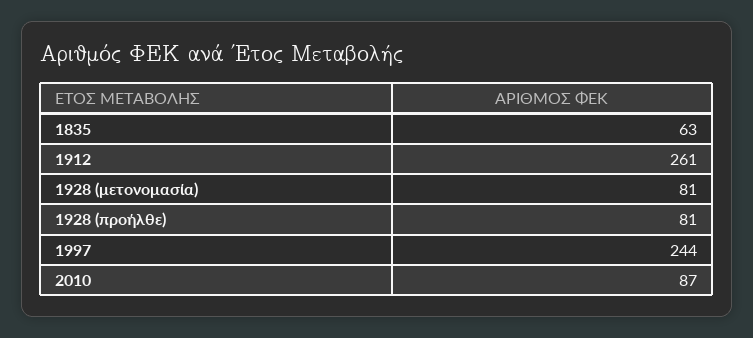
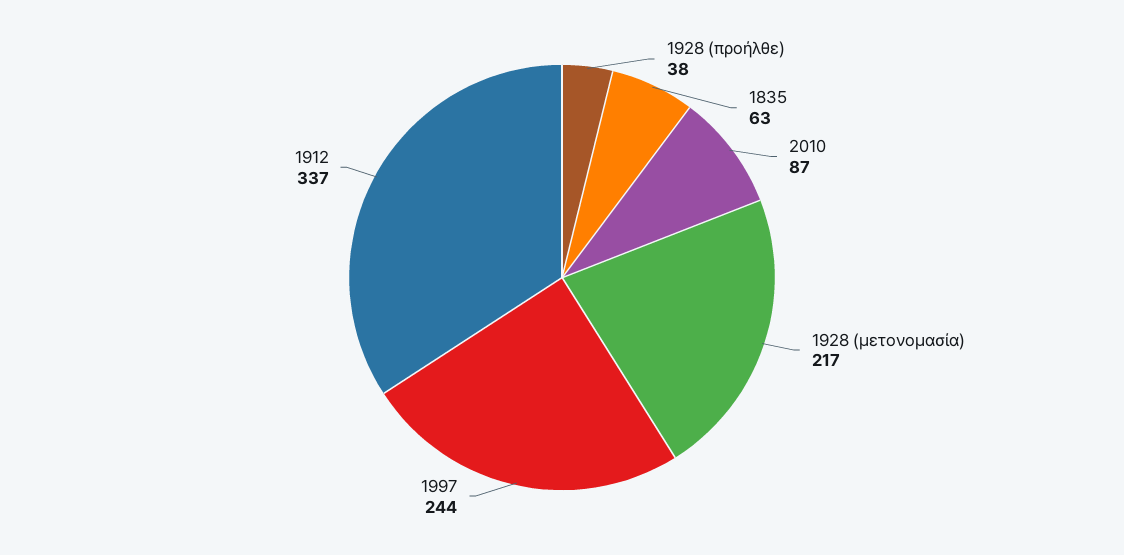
1912: 261 -> 337
1928 (μετονομασία): 81 -> 217
1928 (προήλθε): 81 -> 38

